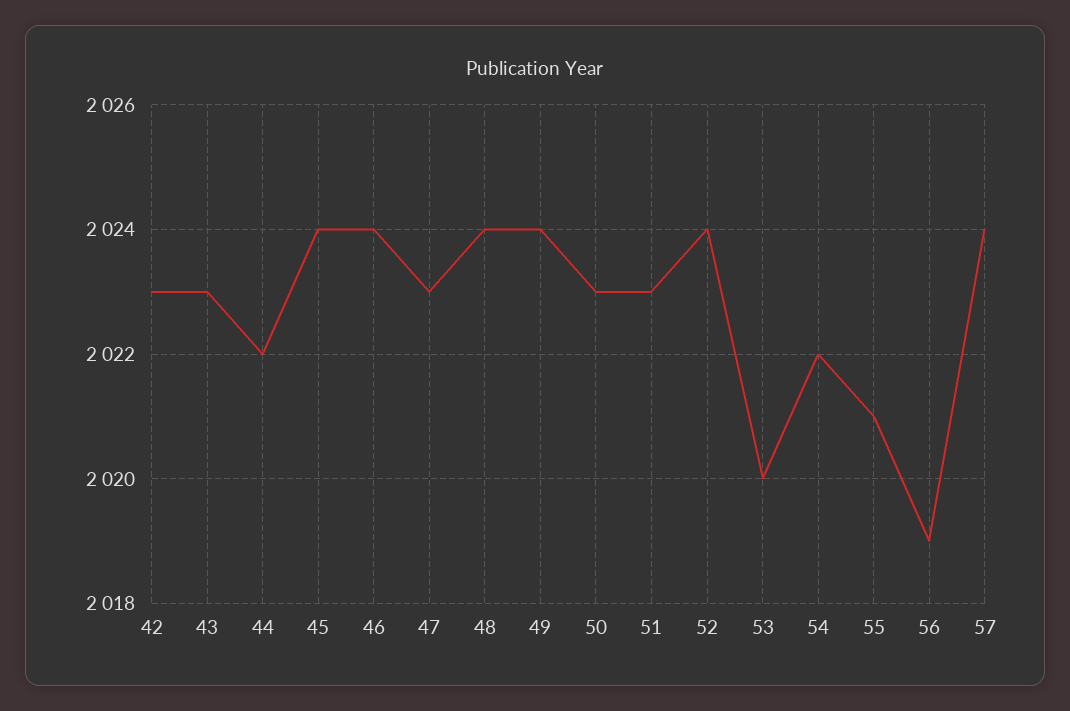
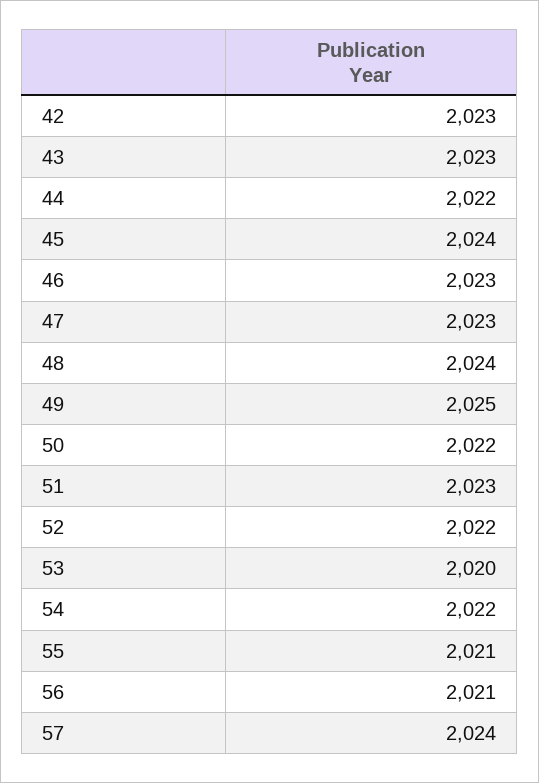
46: 2024 -> 2023
49: 2024 -> 2025
50: 2023 -> 2022
52: 2024 -> 2022
56: 2019 -> 2021

